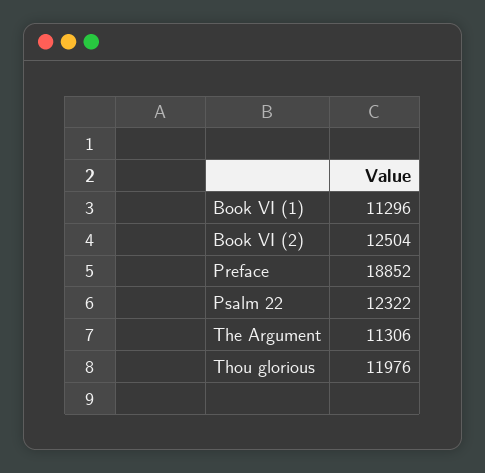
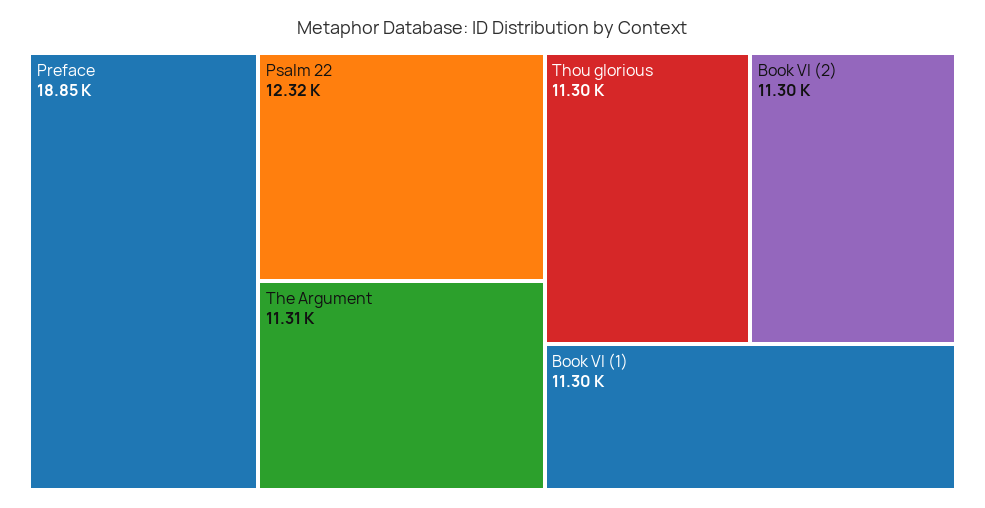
Book VI (2): 12504 -> 11300
Thou glorious: 11976 -> 11300

